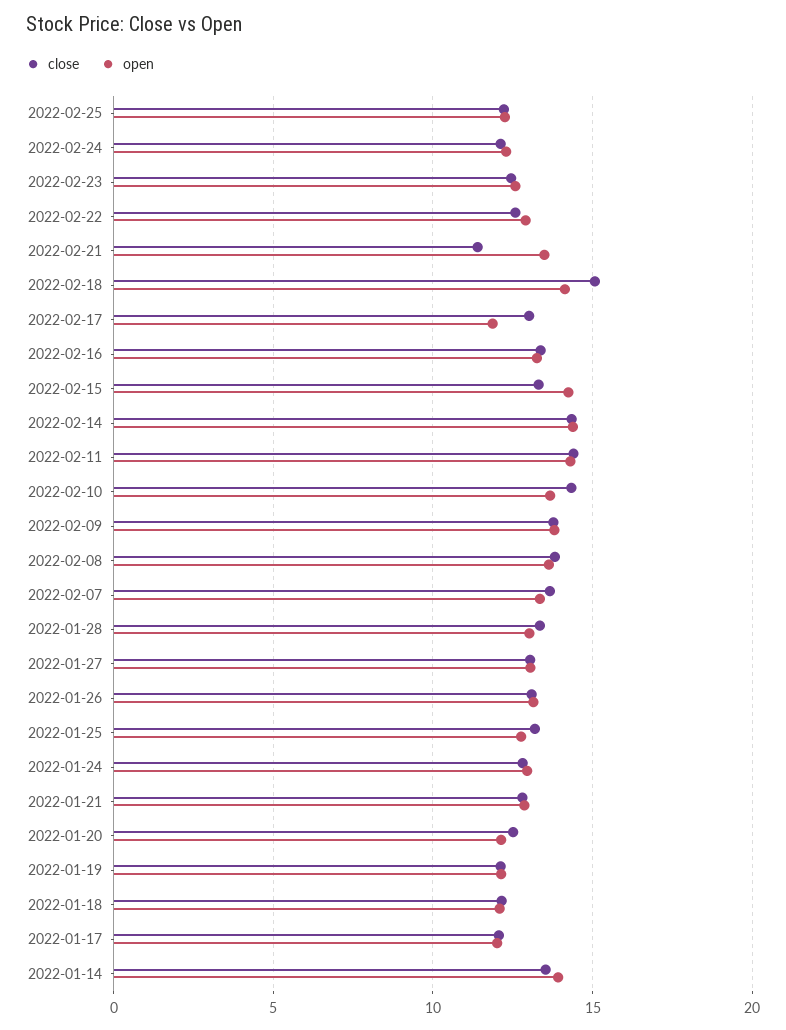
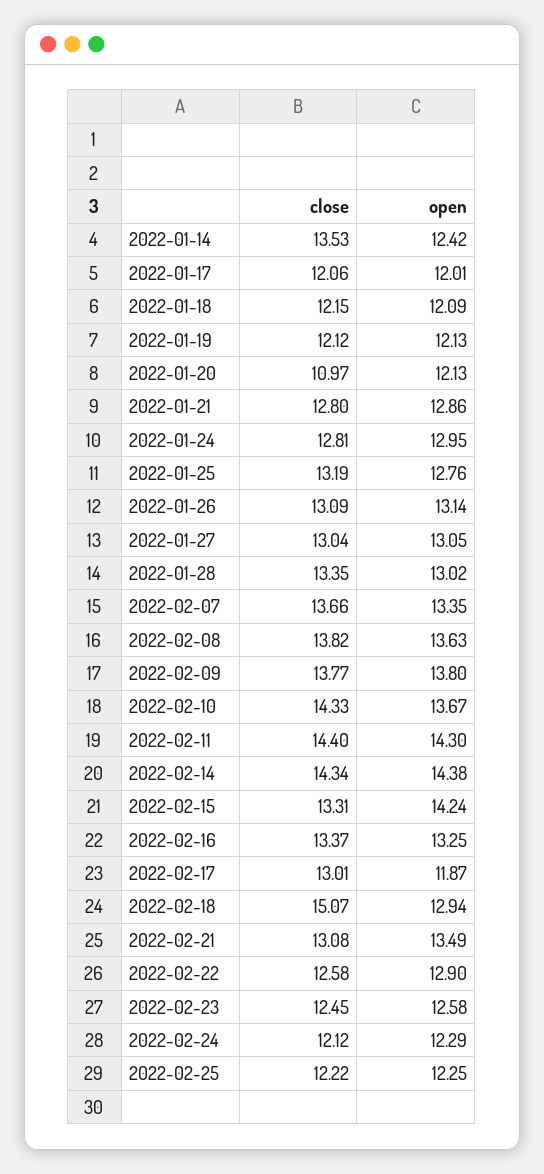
close, 2022-02-21: 11.5 -> 13.08
open, 2022-02-18: 14 -> 12.94
close, 2022-01-20: 12.5 -> 10.97
open, 2022-01-14: 14 -> 12.42

